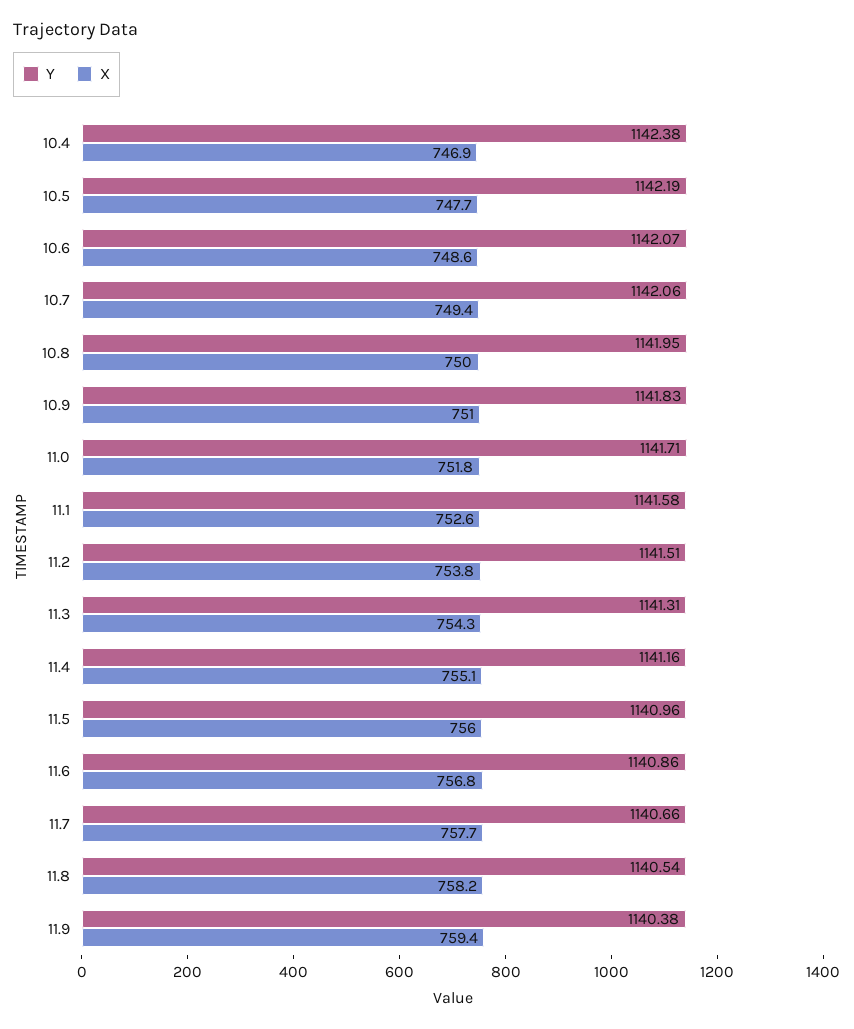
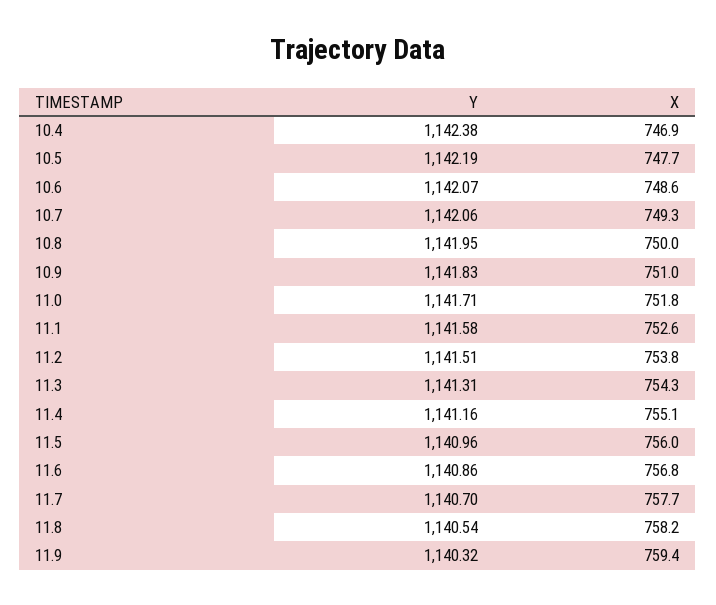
X, 10.7: 749.4 -> 749.3
Y, 11.7: 1140.66 -> 1140.7
Y, 11.9: 1140.38 -> 1140.32

